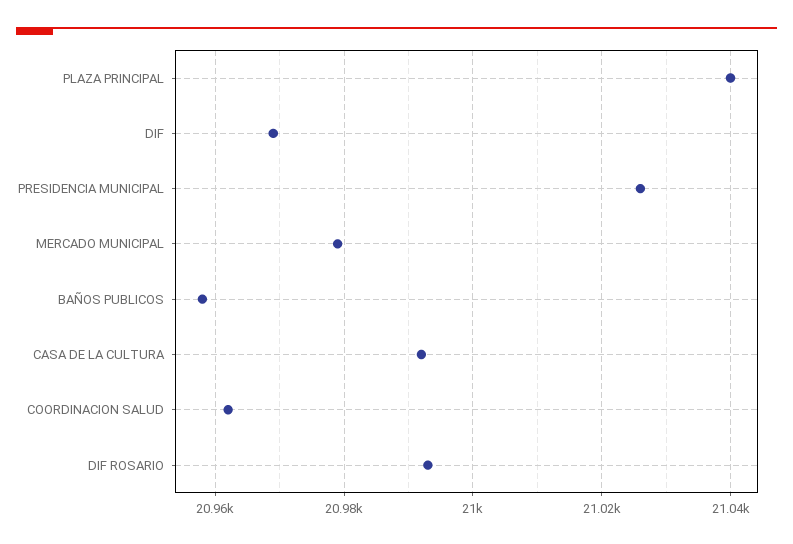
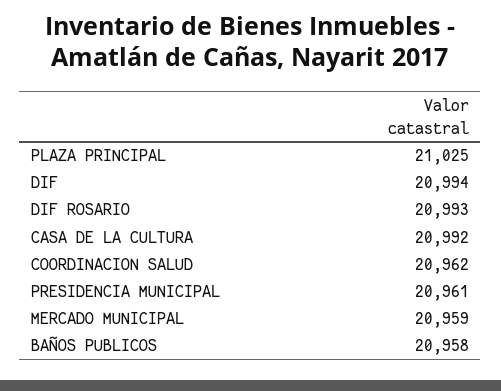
PLAZA PRINCIPAL: 21040 -> 21025
DIF: 20970 -> 20994
PRESIDENCIA MUNICIPAL: 21025 -> 20961
MERCADO MUNICIPAL: 20980 -> 20959

